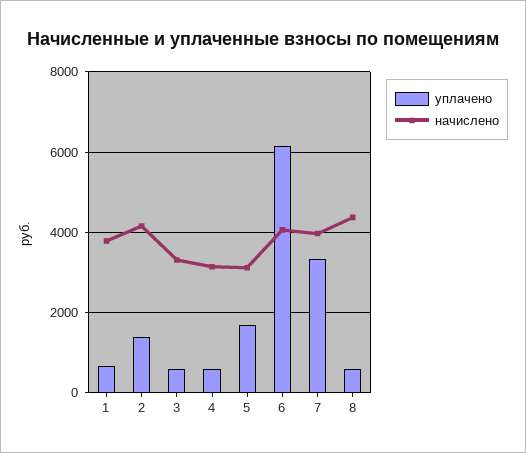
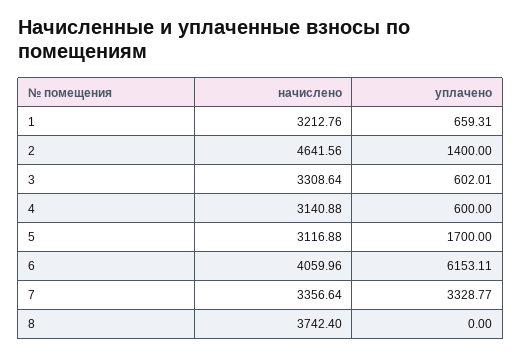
начислено, 1: 3800 -> 3212.76
начислено, 2: 4200 -> 4641.56
начислено, 7: 4000 -> 3356.64
уплачено, 8: 600 -> 0
начислено, 8: 4400 -> 3742.4

